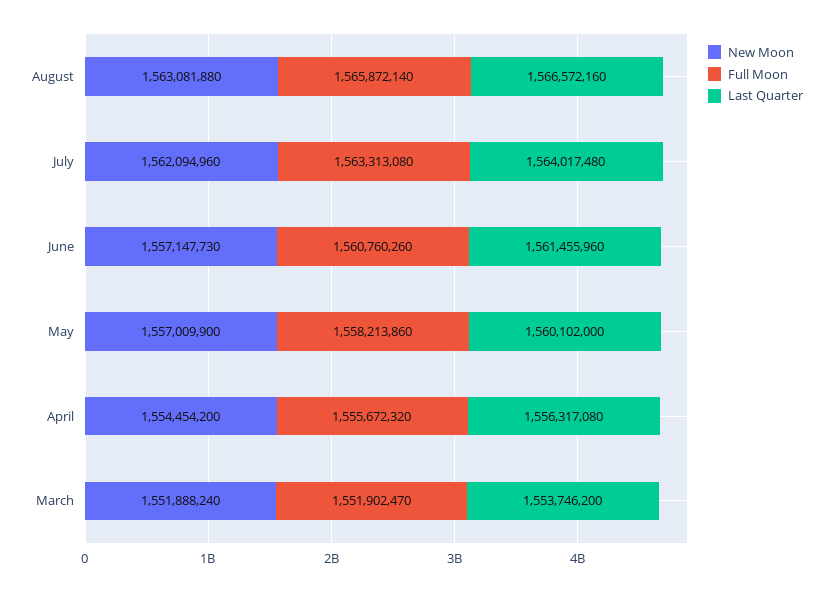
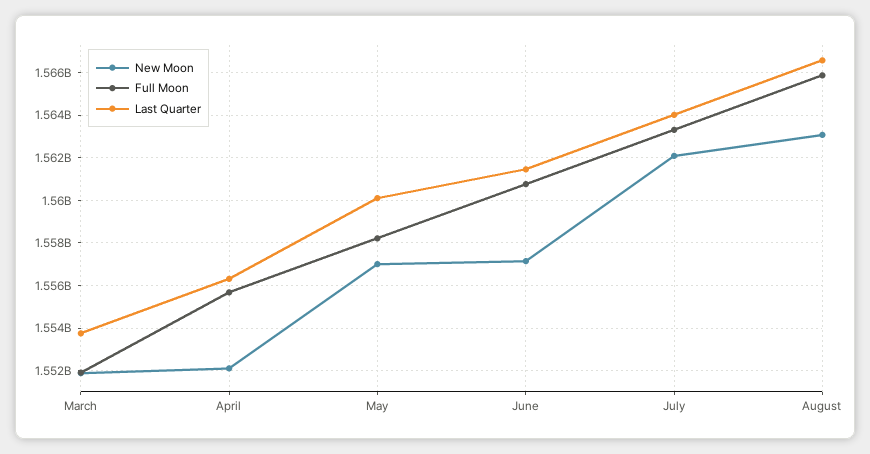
New Moon, April: 1554454200 -> 1552000000

